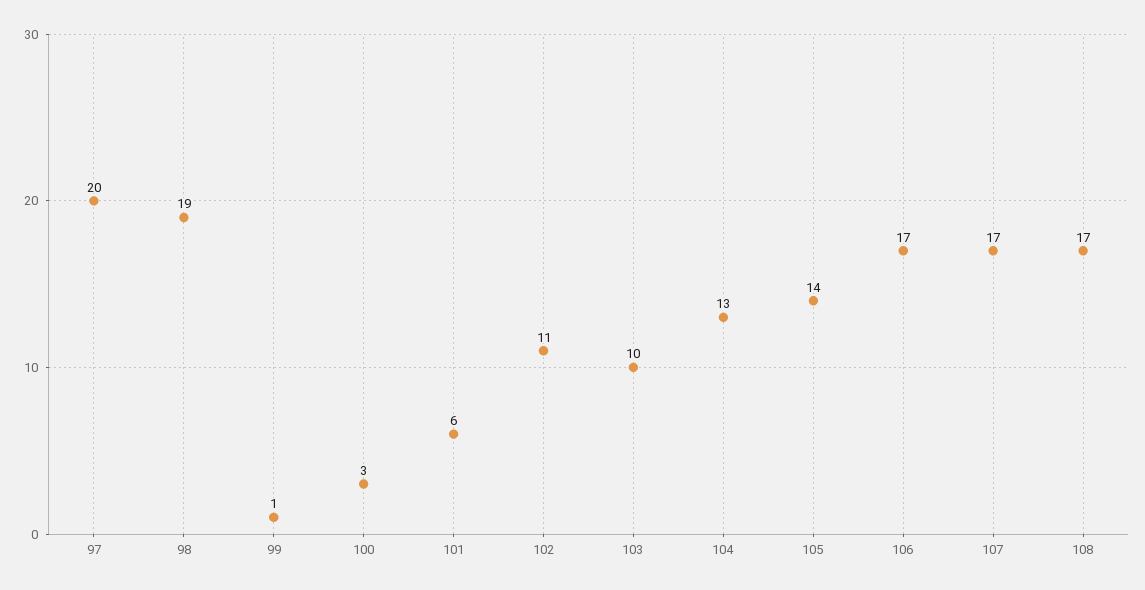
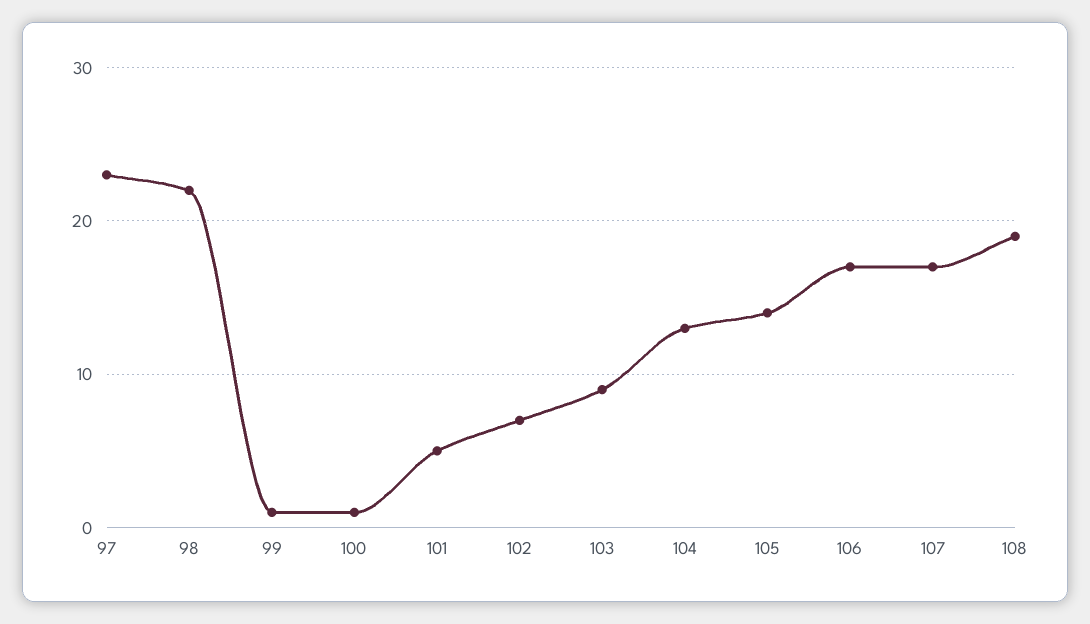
97: 20 -> 23
98: 19 -> 22
100: 3 -> 1
101: 6 -> 5
102: 11 -> 7
103: 10 -> 9
108: 17 -> 19

